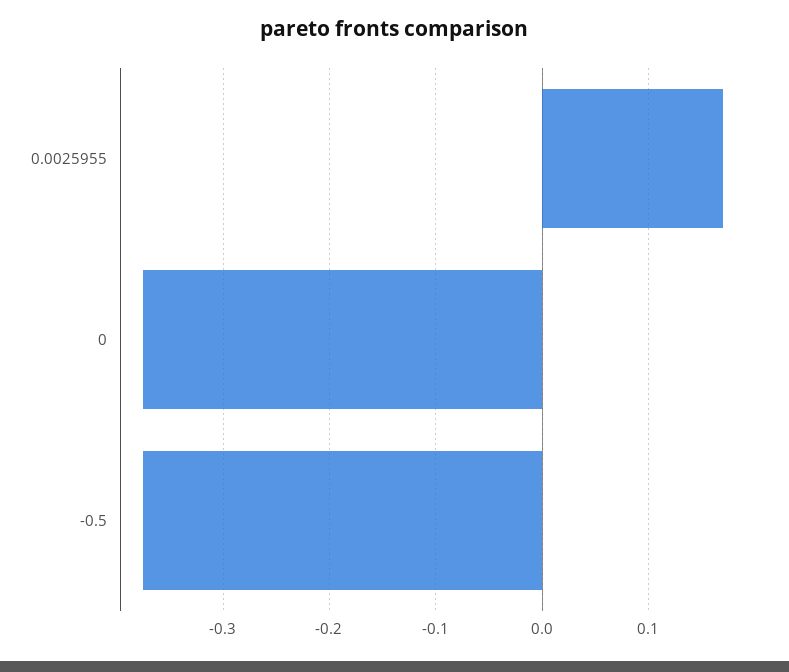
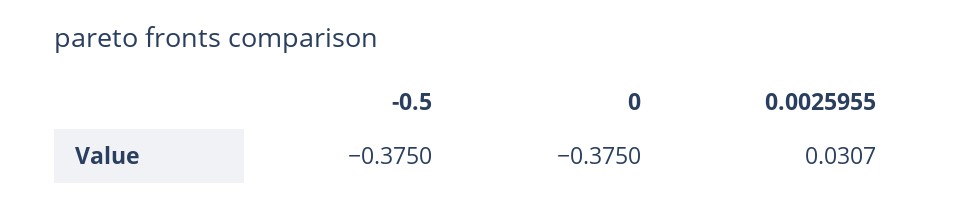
0.0025955: 0.17 -> 0.0307

